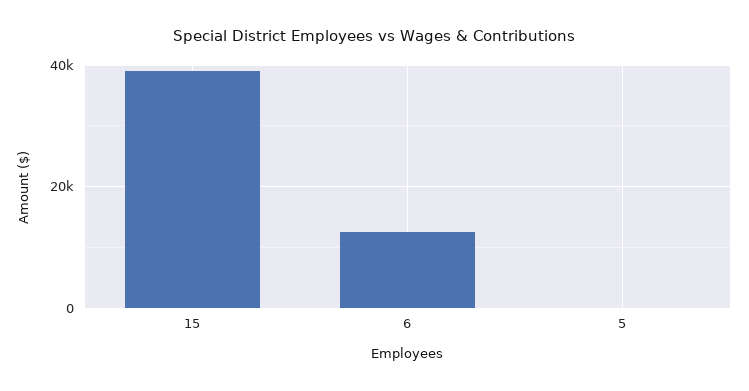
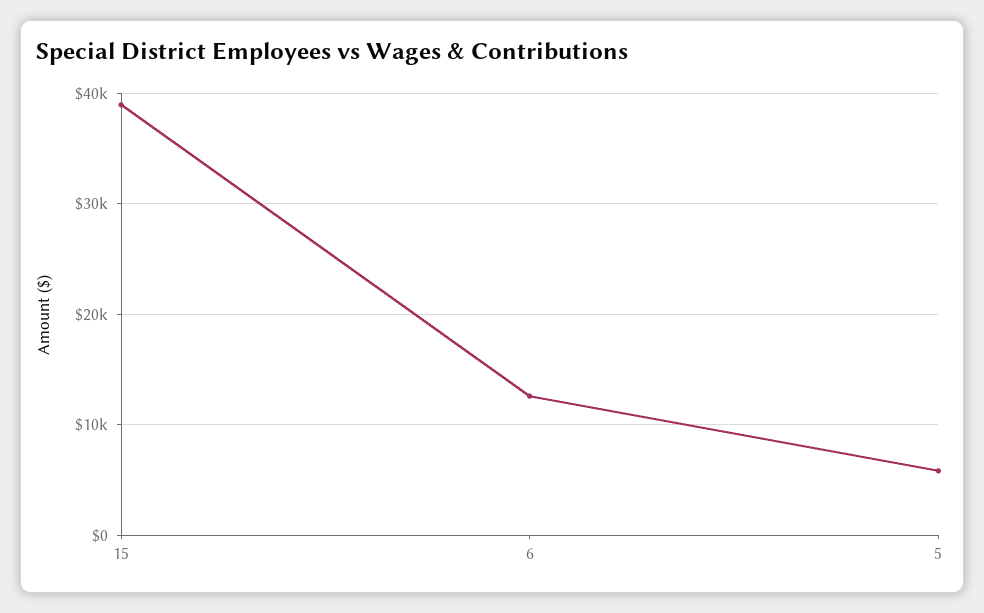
5: 0 -> 6000

